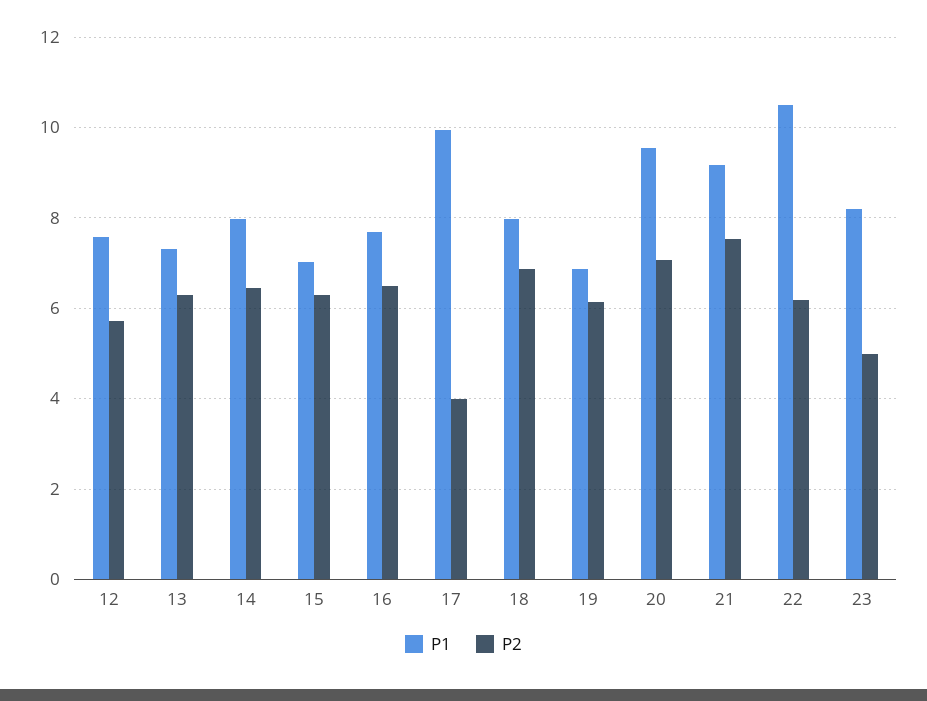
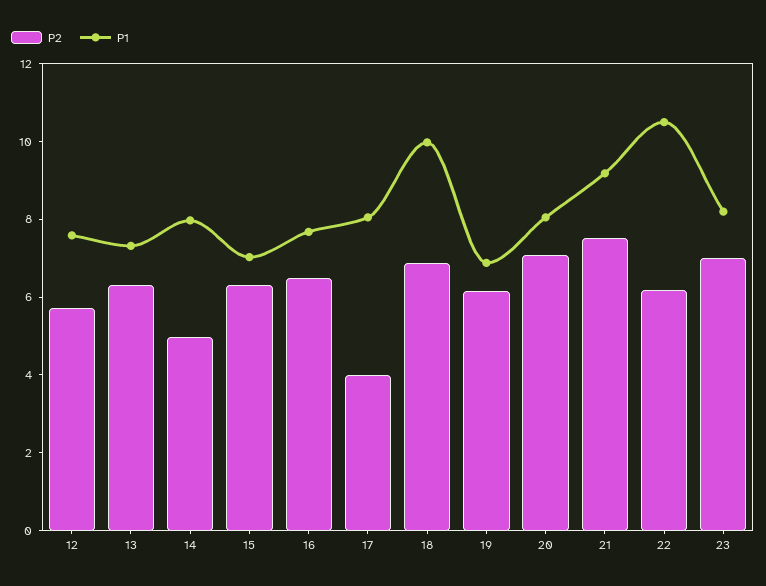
P2, 14: 6.4 -> 5
P1, 17: 10 -> 8
P1, 18: 8 -> 10
P1, 20: 9.6 -> 8
P2, 23: 5 -> 7

